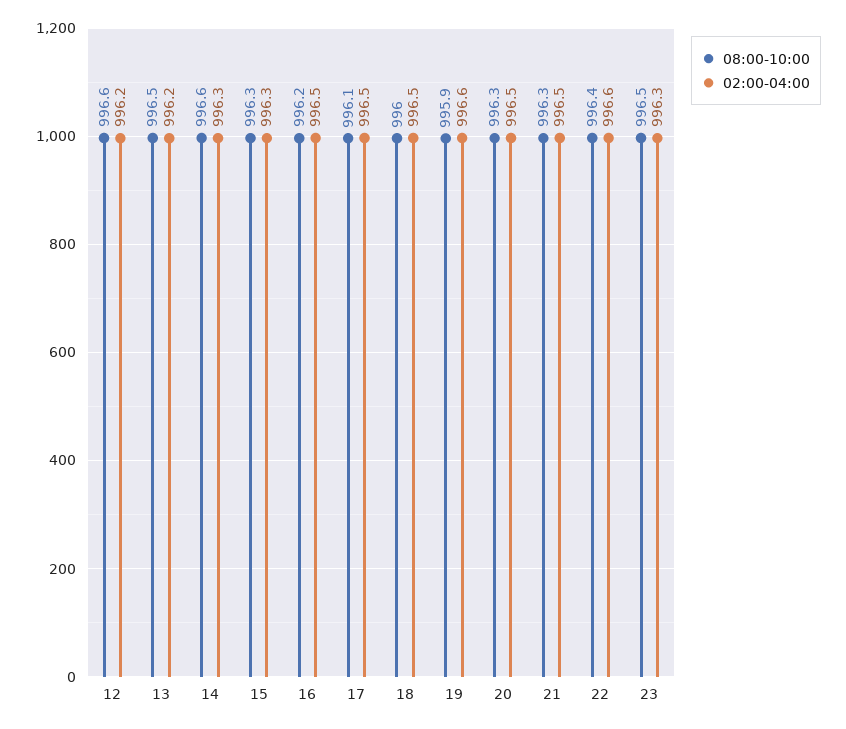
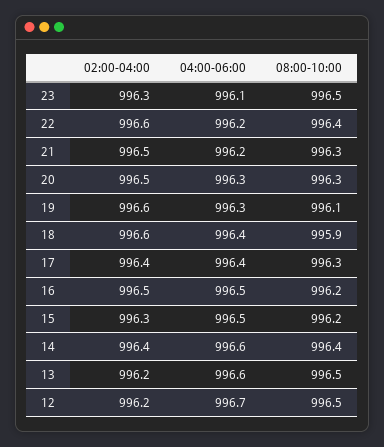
08:00-10:00, 12: 996.6 -> 996.5
08:00-10:00, 14: 996.6 -> 996.4
02:00-04:00, 14: 996.3 -> 996.4
08:00-10:00, 15: 996.3 -> 996.2
08:00-10:00, 17: 996.1 -> 996.3
02:00-04:00, 17: 996.5 -> 996.4
08:00-10:00, 18: 996 -> 995.9
02:00-04:00, 18: 996.5 -> 996.6
08:00-10:00, 19: 995.9 -> 996.1
04:00-06:00, 23: none -> 996.1
04:00-06:00, 22: none -> 996.2
04:00-06:00, 21: none -> 996.2
04:00-06:00, 20: none -> 996.3
04:00-06:00, 19: none -> 996.3
04:00-06:00, 18: none -> 996.4
04:00-06:00, 17: none -> 996.4
04:00-06:00, 16: none -> 996.5
04:00-06:00, 15: none -> 996.5
04:00-06:00, 14: none -> 996.6
04:00-06:00, 13: none -> 996.6
04:00-06:00, 12: none -> 996.7

